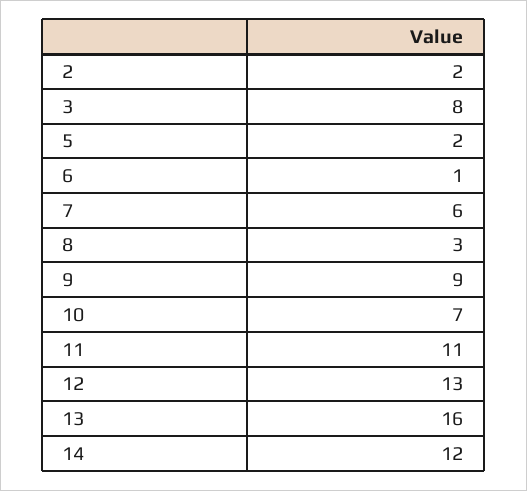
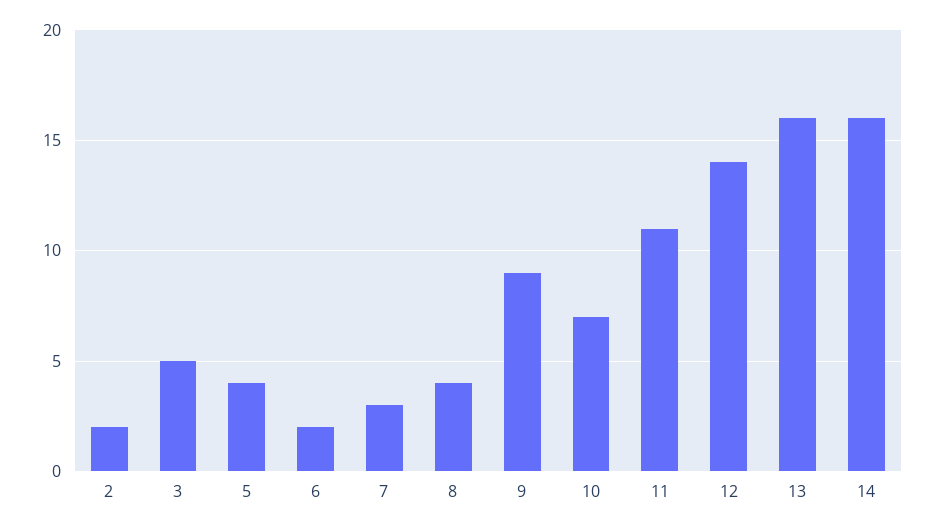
3: 8 -> 5
5: 2 -> 4
6: 1 -> 2
7: 6 -> 3
8: 3 -> 4
12: 13 -> 14
14: 12 -> 16

